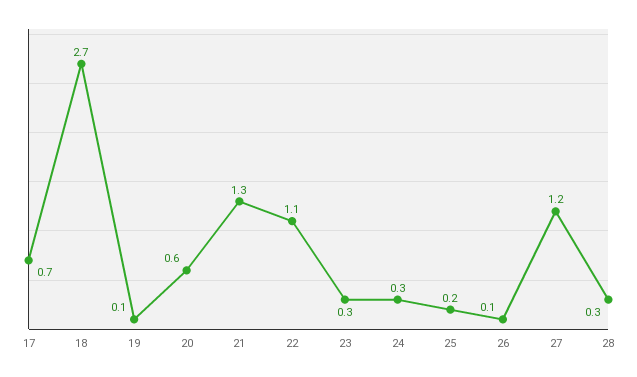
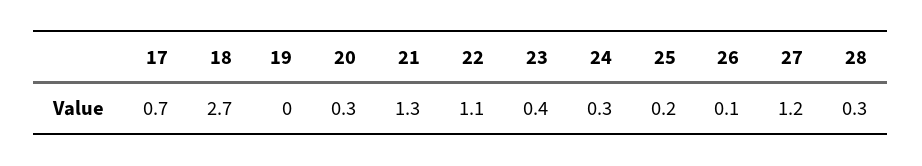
19: 0.1 -> 0
20: 0.6 -> 0.3
23: 0.3 -> 0.4

